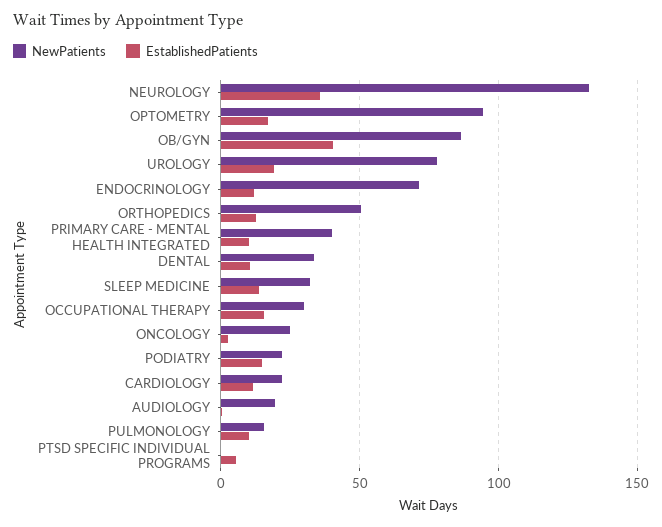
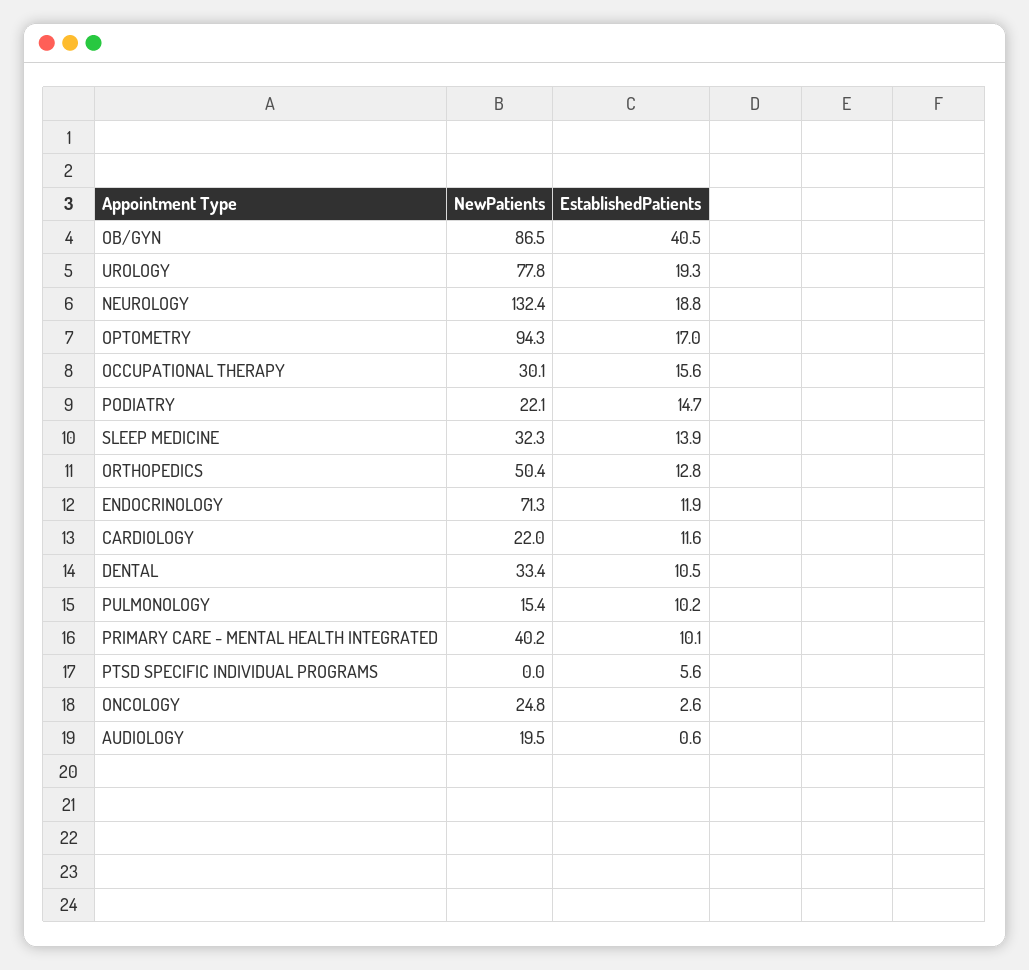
EstablishedPatients, NEUROLOGY: 35 -> 18.8

